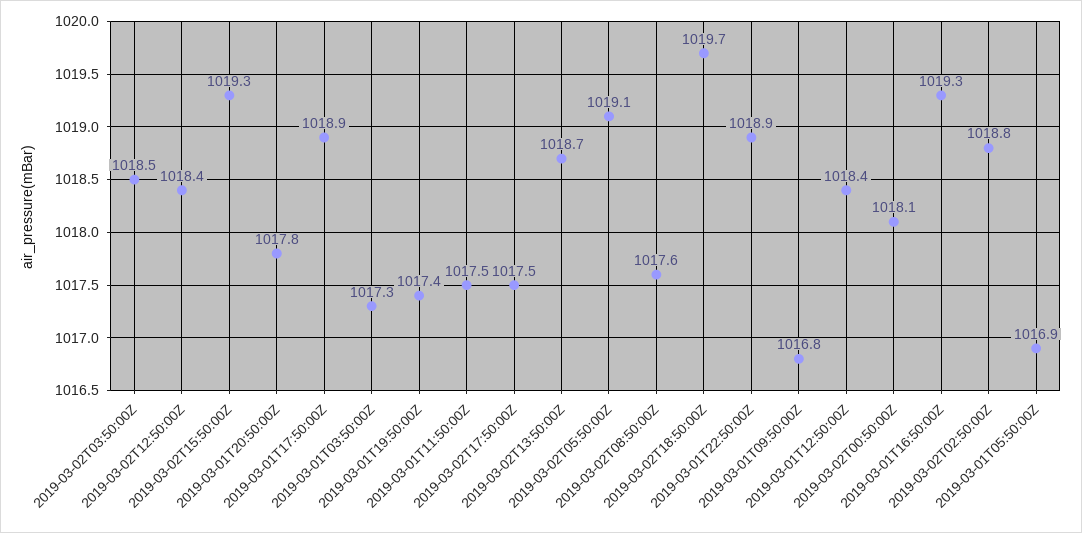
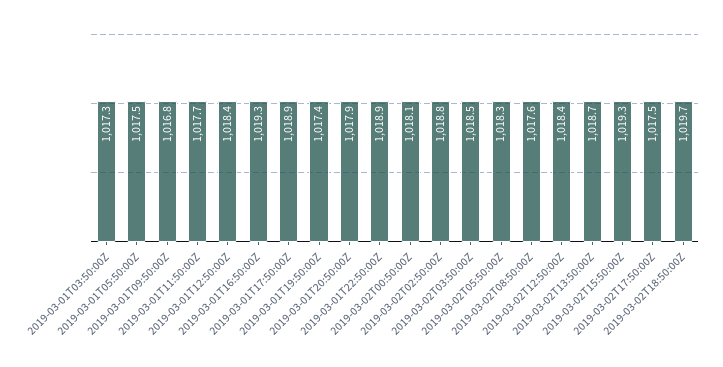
2019-03-01T20:50:00Z: 1017.8 -> 1017.9
2019-03-01T11:50:00Z: 1017.5 -> 1017.7
2019-03-02T05:50:00Z: 1019.1 -> 1018.3
2019-03-01T05:50:00Z: 1016.9 -> 1017.5

